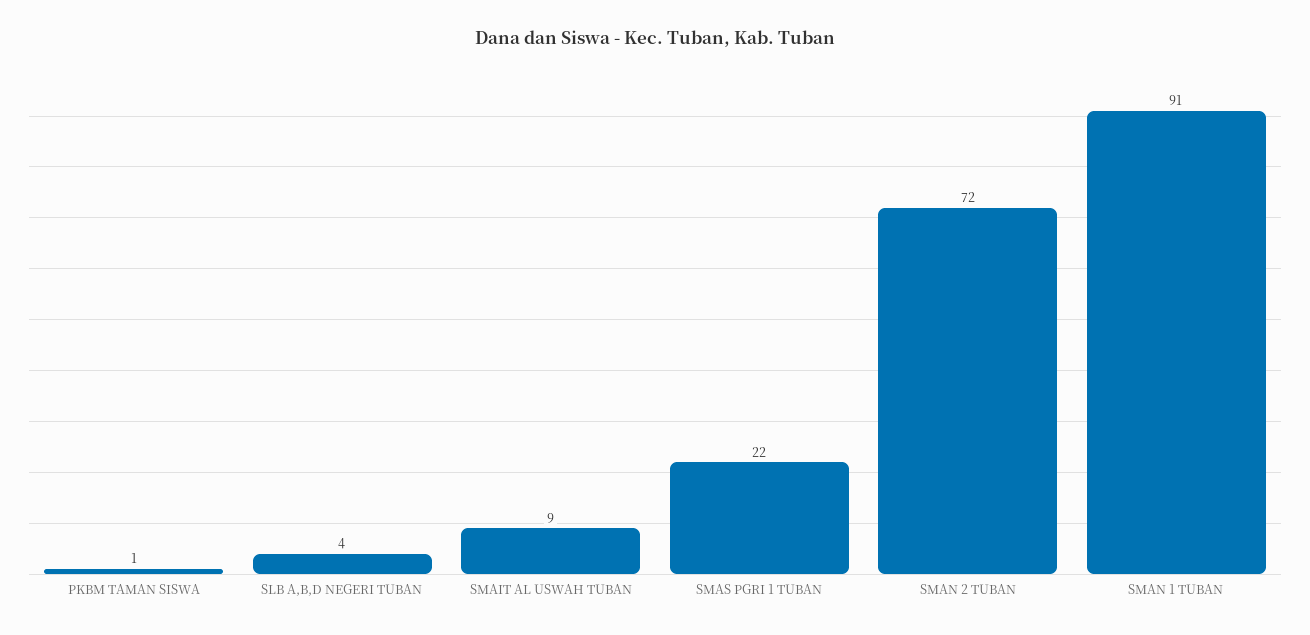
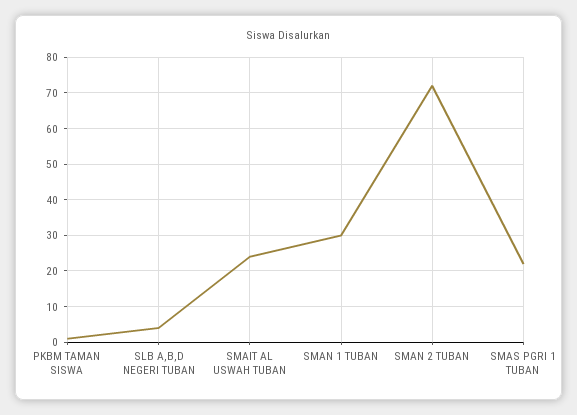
SMAIT AL USWAH TUBAN: 9 -> 25
SMAN 1 TUBAN: 91 -> 30

